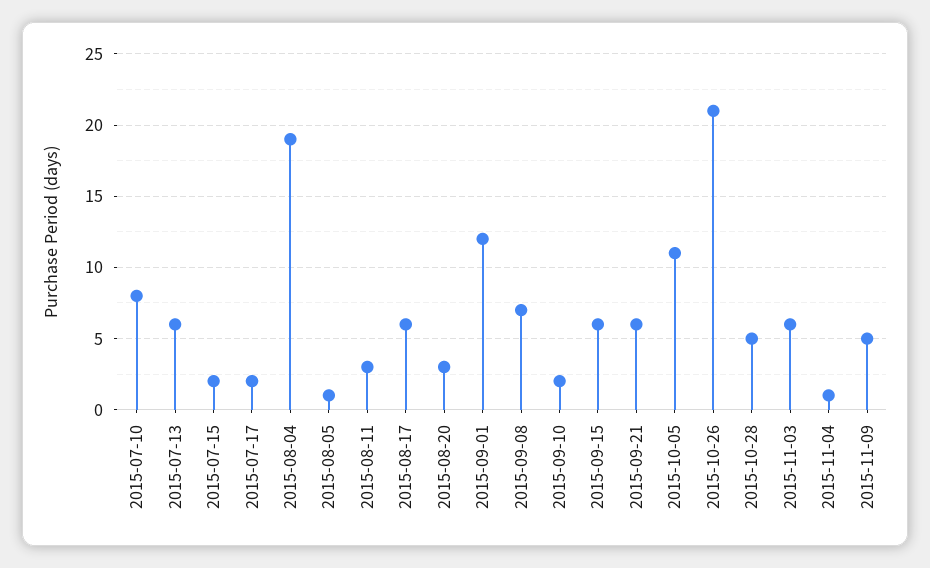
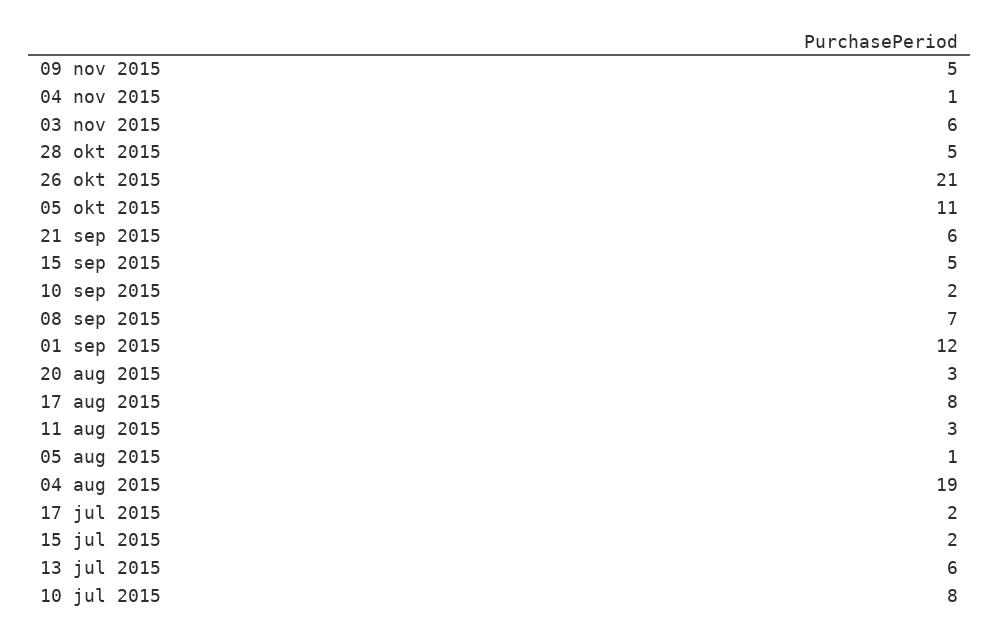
2015-08-17: 6 -> 8
2015-09-15: 6 -> 5

